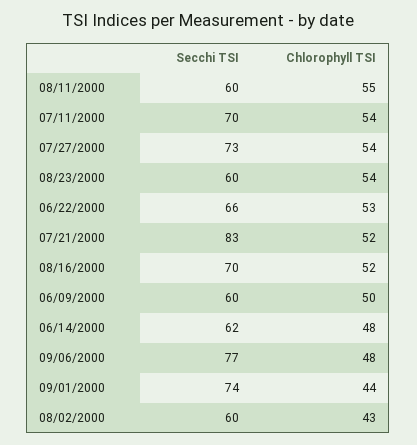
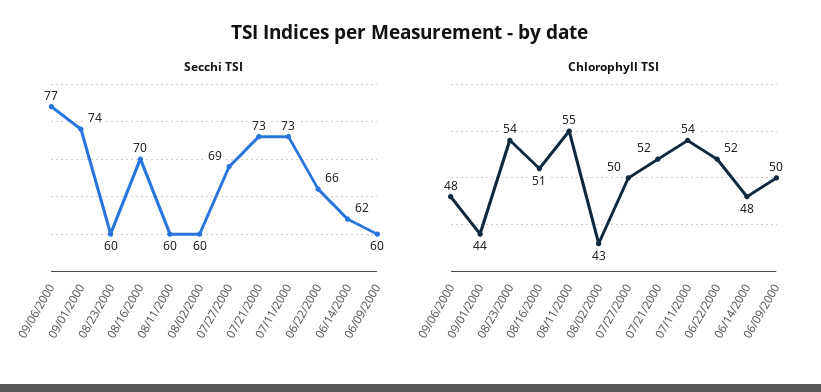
Secchi TSI, 07/11/2000: 70 -> 73
Secchi TSI, 07/27/2000: 73 -> 69
Chlorophyll TSI, 07/27/2000: 54 -> 50
Chlorophyll TSI, 06/22/2000: 53 -> 52
Secchi TSI, 07/21/2000: 83 -> 73
Chlorophyll TSI, 08/16/2000: 52 -> 51

